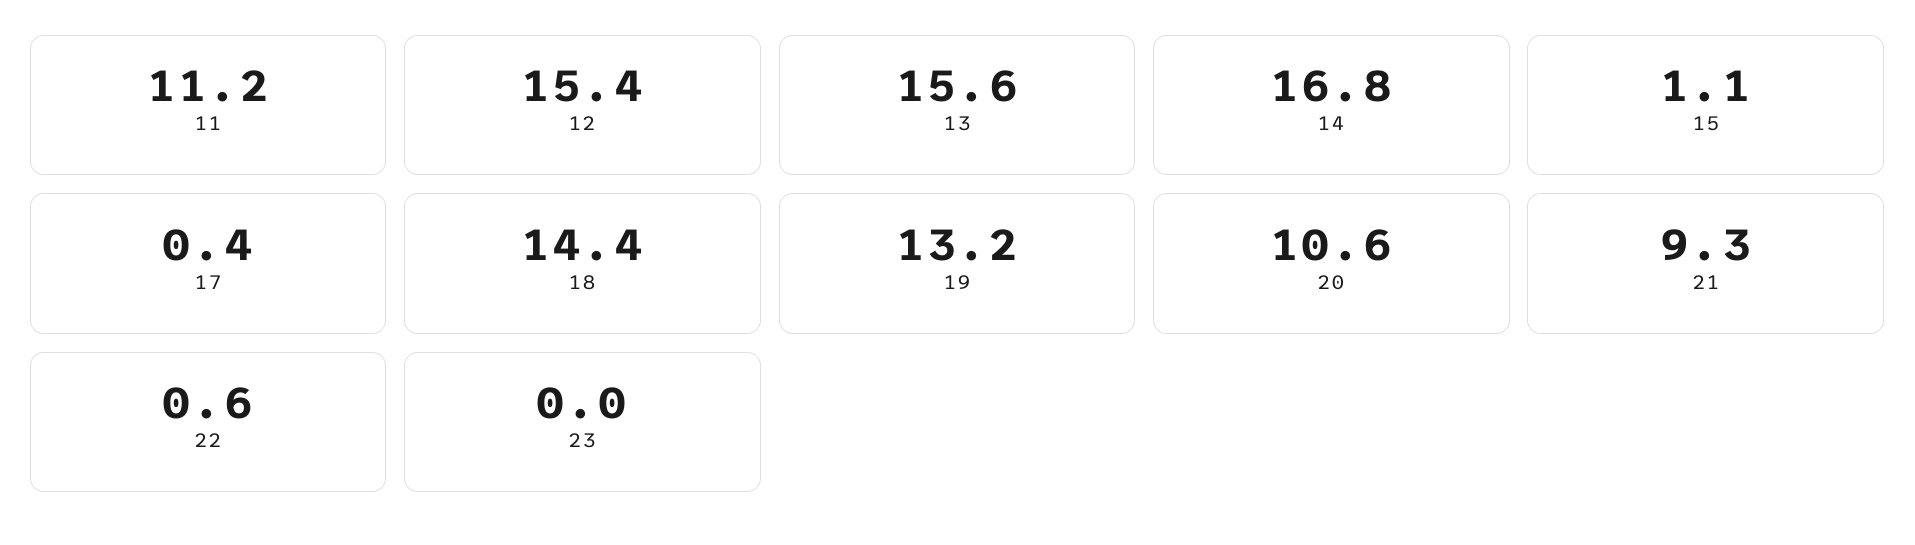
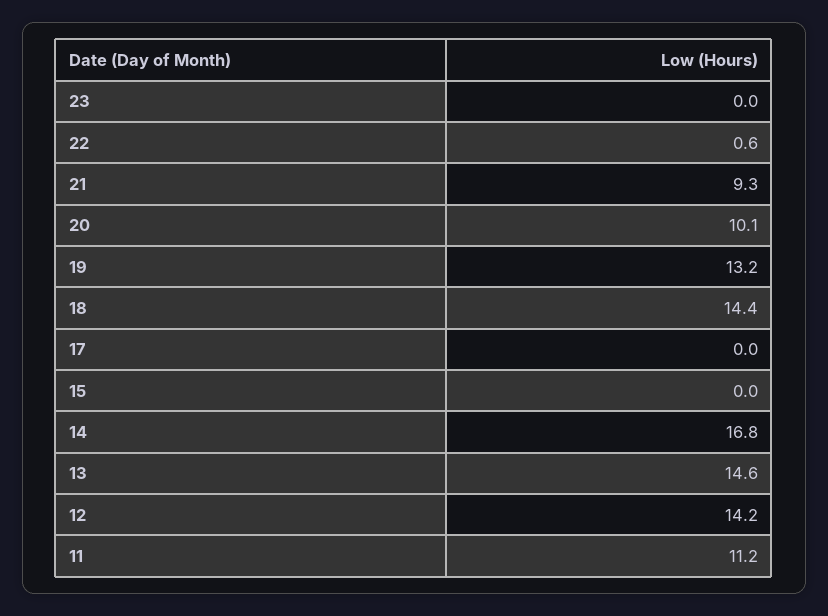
12: 15.4 -> 14.2
13: 15.6 -> 14.6
15: 1.1 -> 0
17: 0.4 -> 0
20: 10.6 -> 10.1

